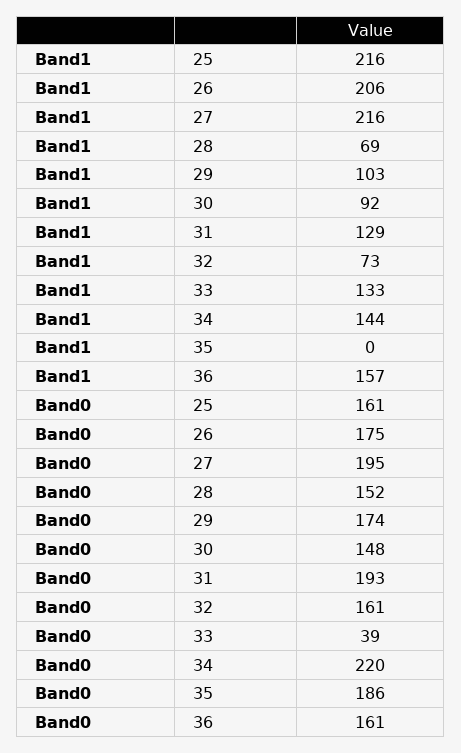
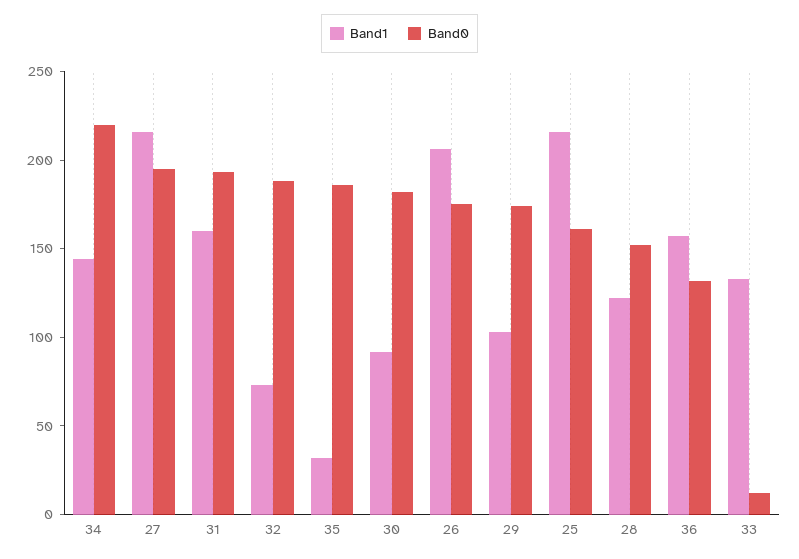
Band1, 28: 69 -> 120
Band1, 31: 129 -> 160
Band1, 35: 0 -> 30
Band0, 30: 148 -> 180
Band0, 32: 161 -> 190
Band0, 33: 39 -> 10
Band0, 36: 161 -> 130

